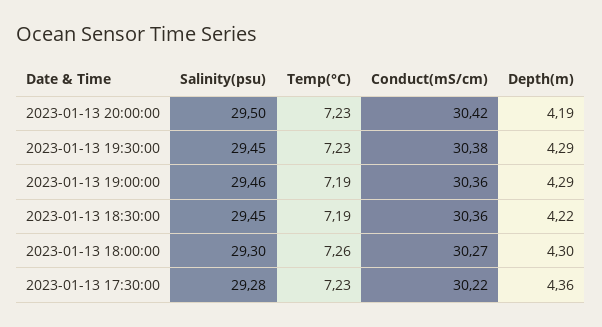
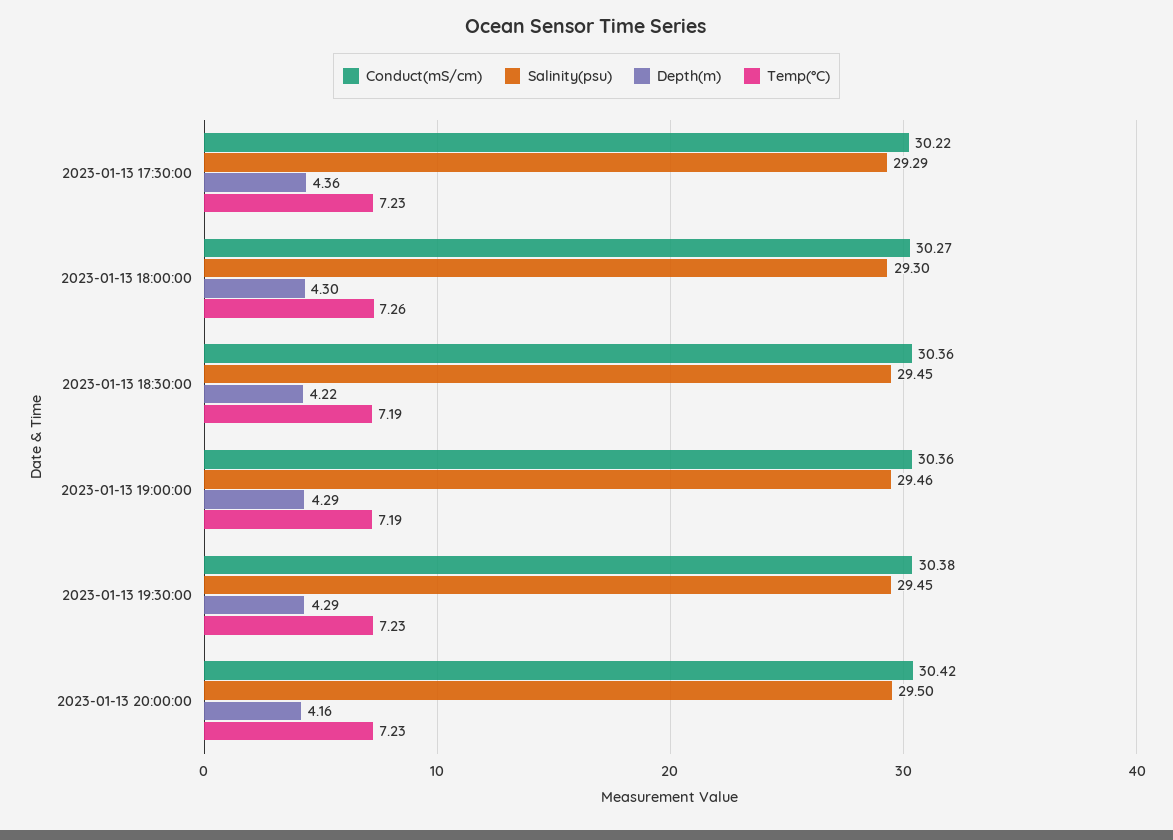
Depth(m), 2023-01-13 20:00:00: 4.19 -> 4.16
Salinity(psu), 2023-01-13 17:30:00: 29.28 -> 29.29

